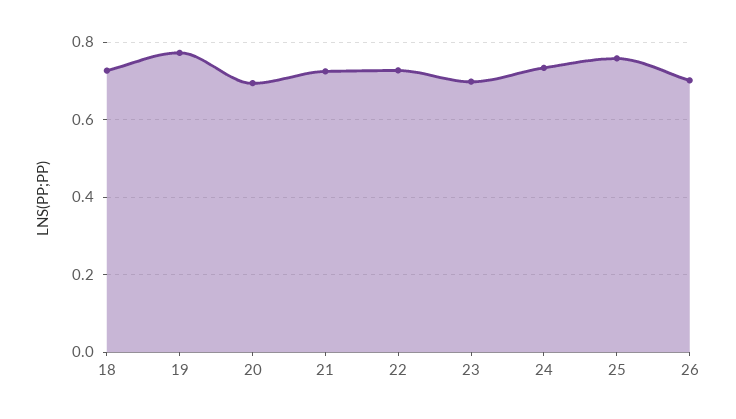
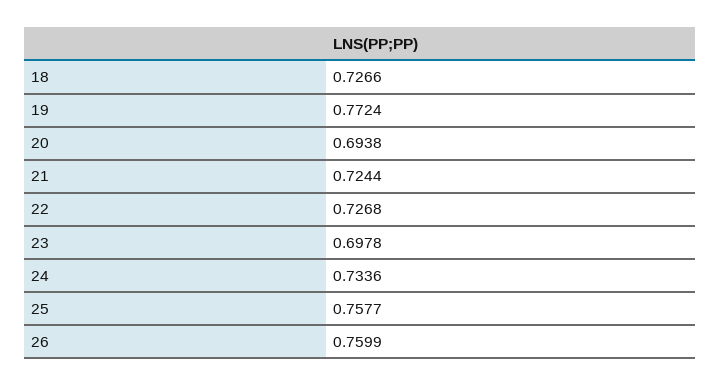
26: 0.7 -> 0.7599

